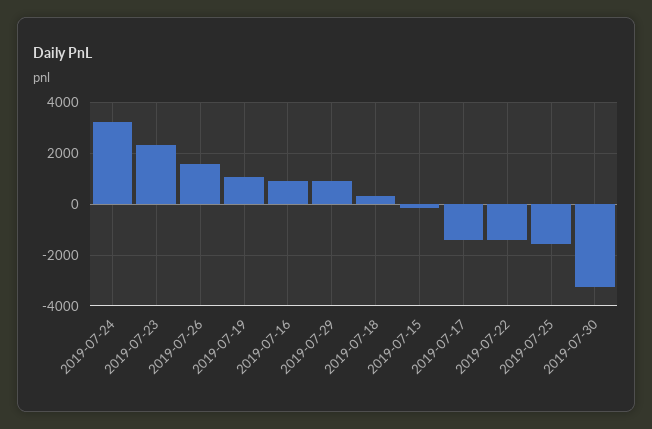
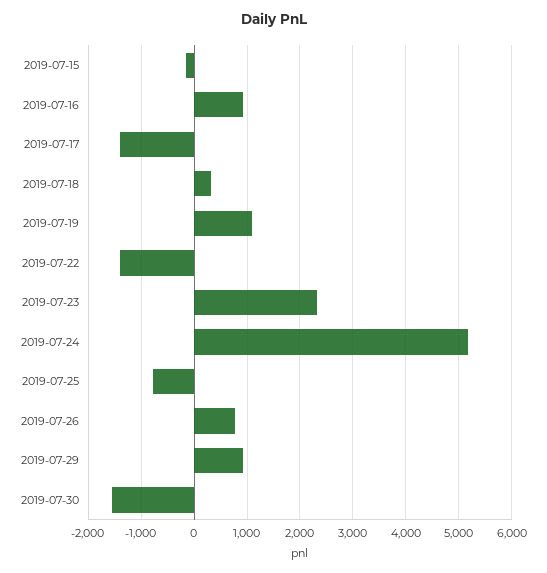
2019-07-24: 3250 -> 5200
2019-07-26: 1500 -> 800
2019-07-25: -1500 -> -800
2019-07-30: -3250 -> -1600

